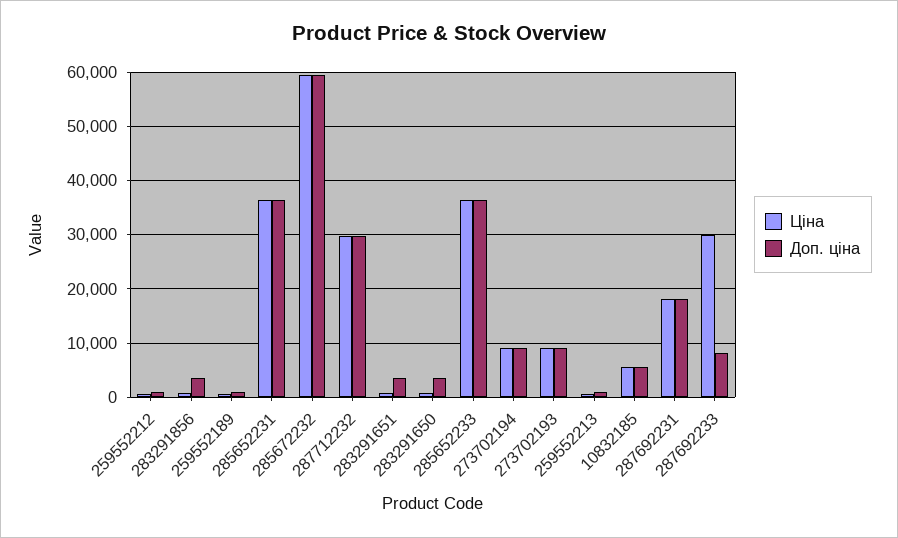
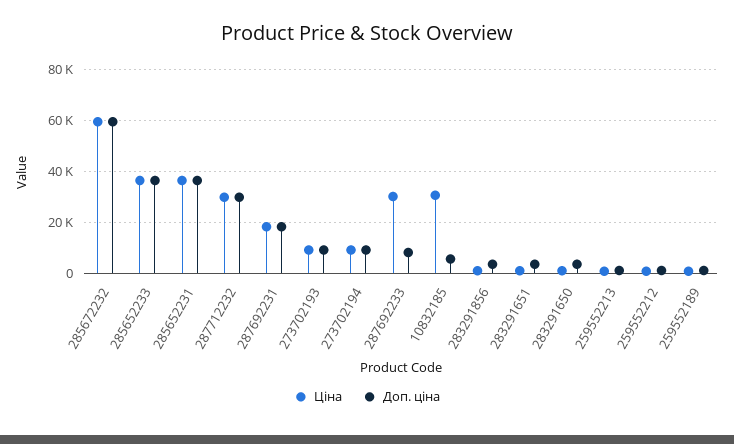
Ціна, 10832185: 6000 -> 30000

